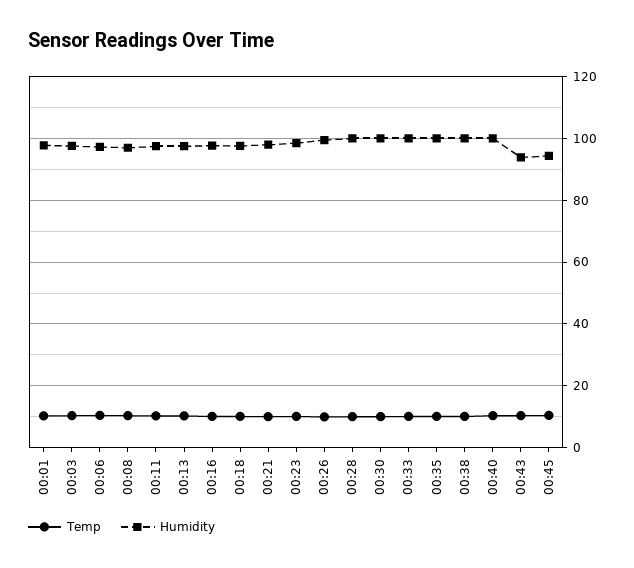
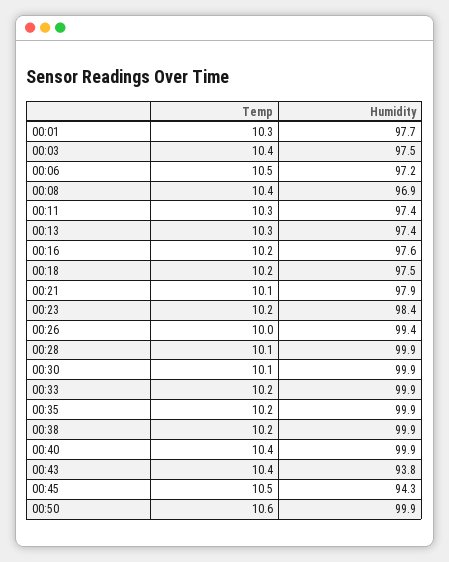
Temp, 00:50: none -> 10.6
Humidity, 00:50: none -> 99.9

